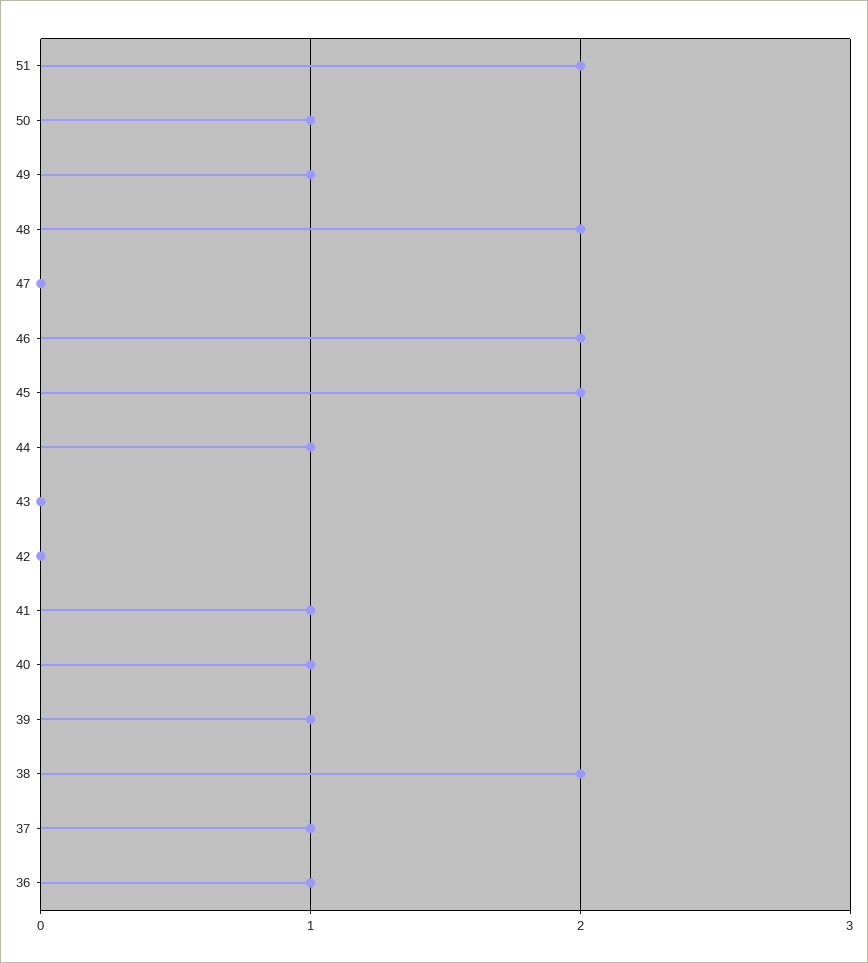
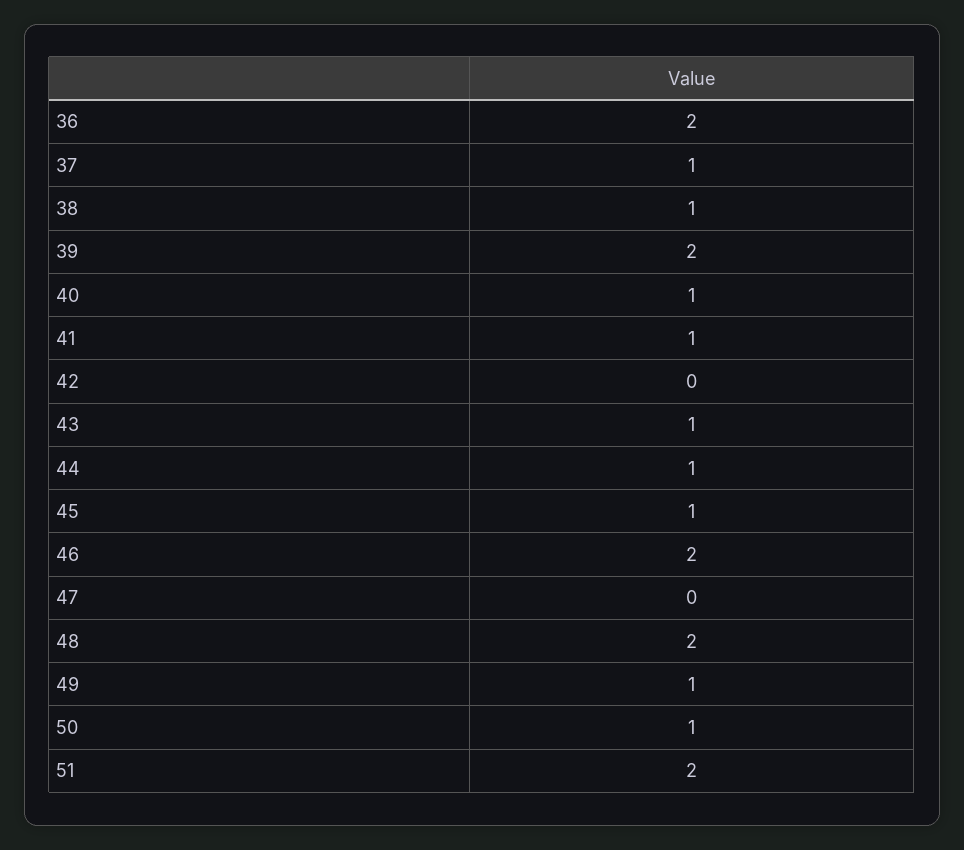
45: 2 -> 1
43: 0 -> 1
39: 1 -> 2
38: 2 -> 1
36: 1 -> 2

